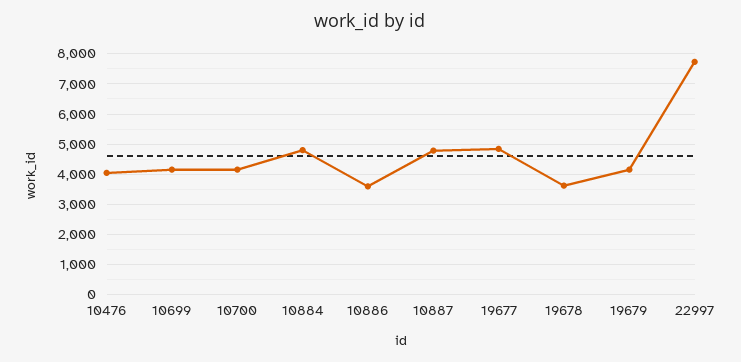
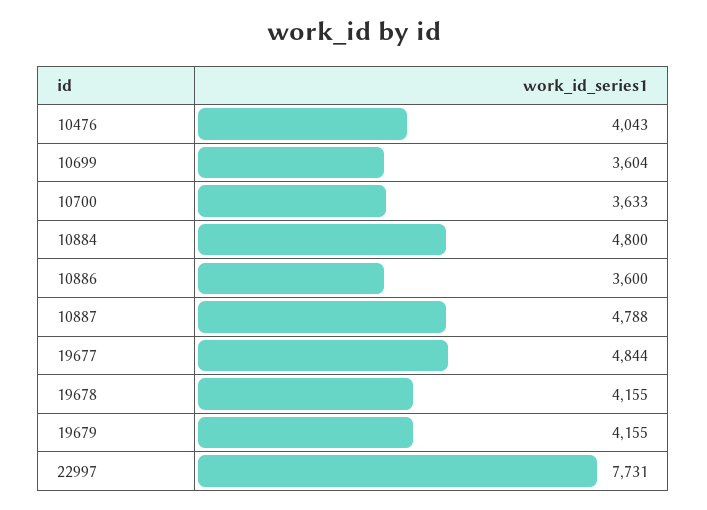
10699: 4200 -> 3604
10700: 4200 -> 3633
19678: 3600 -> 4155

